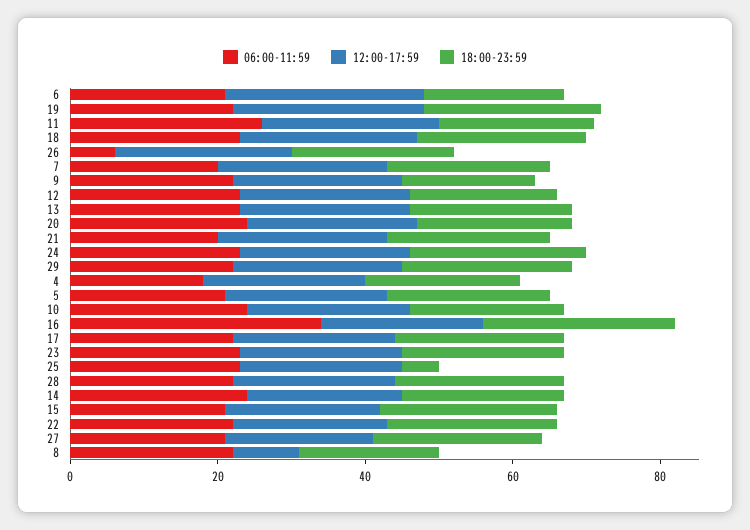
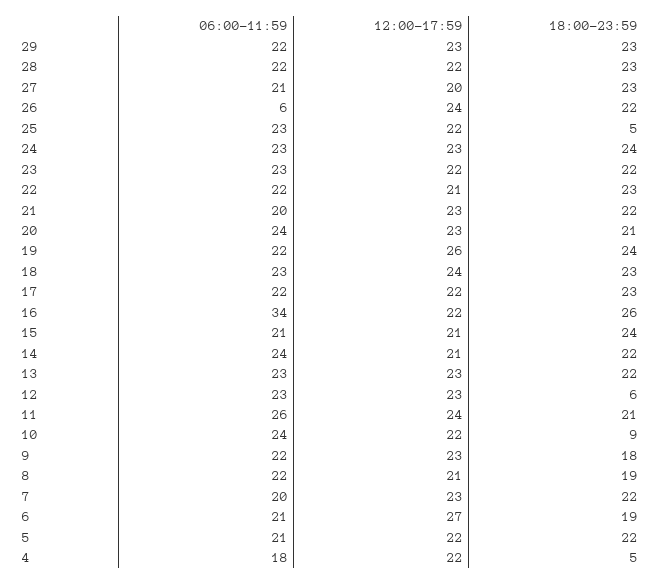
18:00-23:59, 12: 20 -> 6
18:00-23:59, 4: 20 -> 5
18:00-23:59, 10: 20 -> 9
12:00-17:59, 8: 10 -> 21

